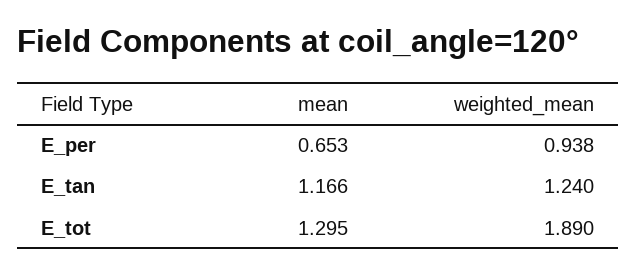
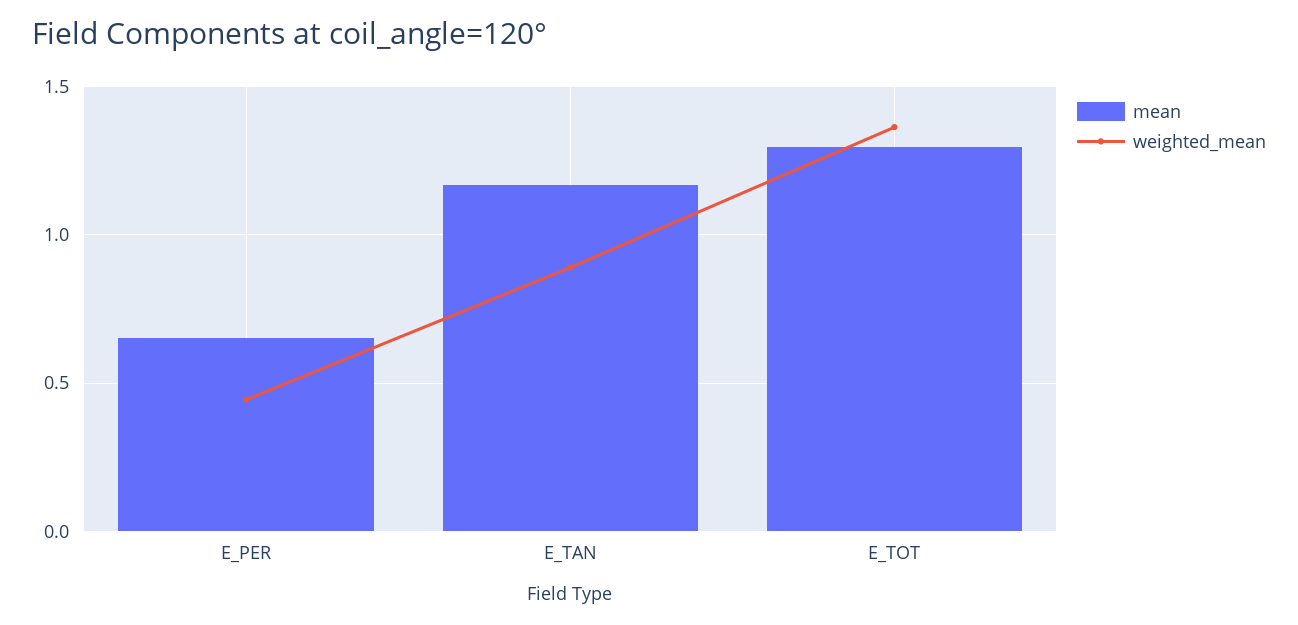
weighted_mean, E_per: 0.938 -> 0.45
weighted_mean, E_tan: 1.24 -> 0.9
weighted_mean, E_tot: 1.89 -> 1.35

